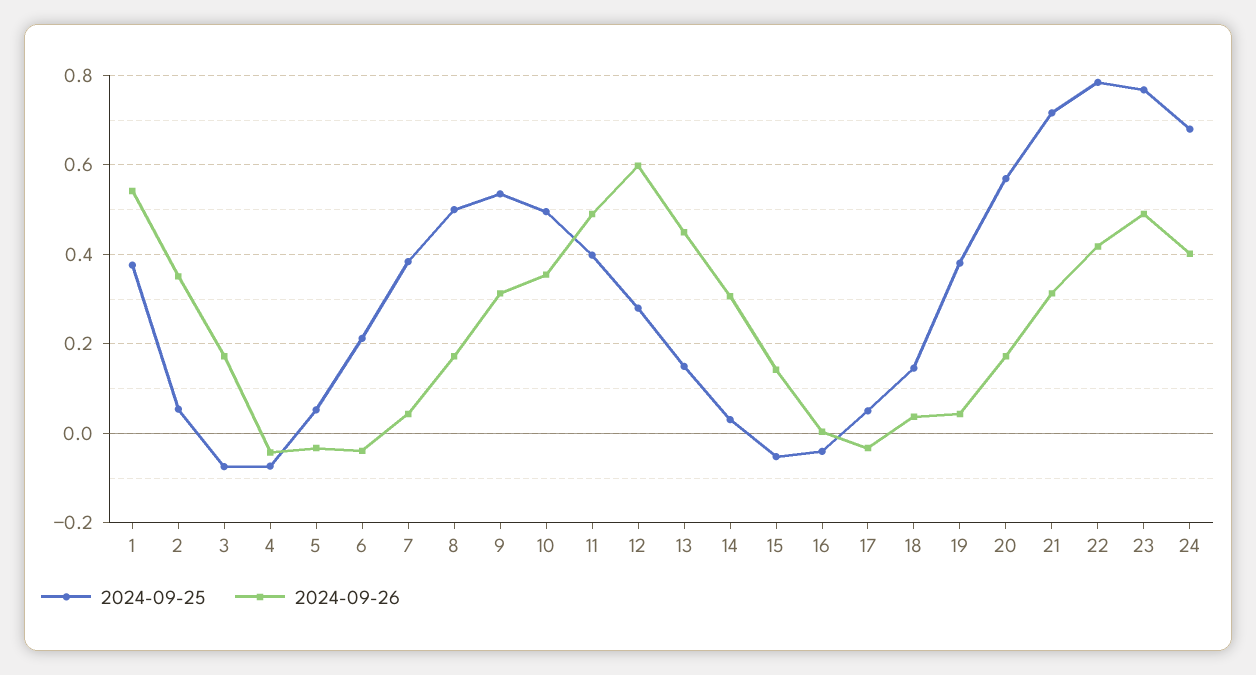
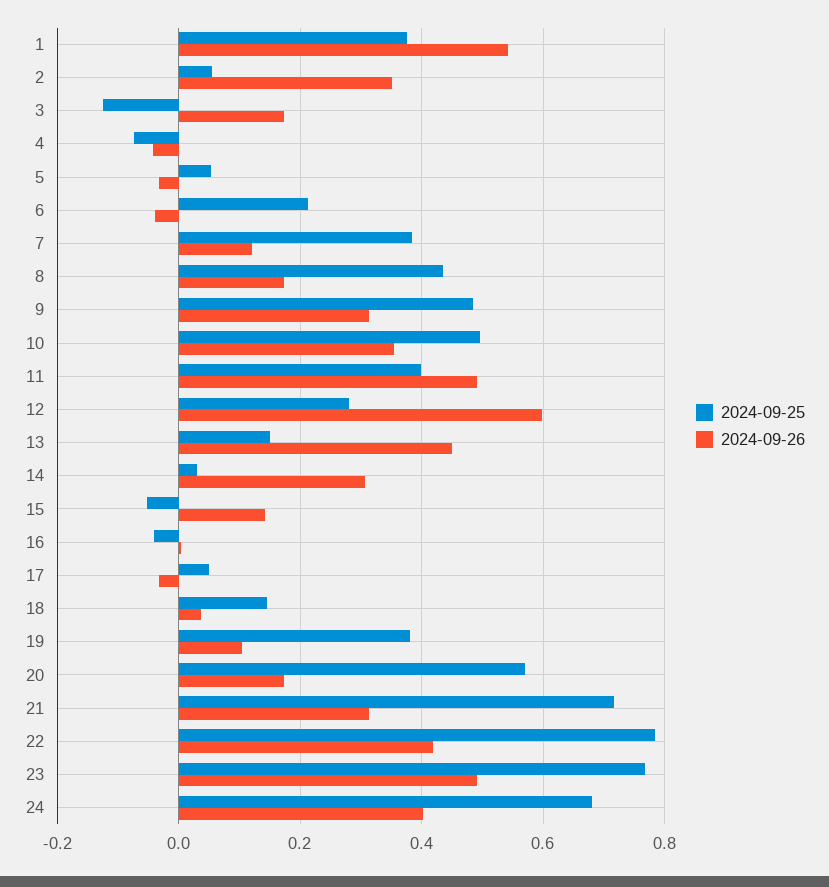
2024-09-25, 3: -0.08 -> -0.12
2024-09-26, 7: 0.04 -> 0.12
2024-09-25, 8: 0.5 -> 0.44
2024-09-25, 9: 0.54 -> 0.48
2024-09-26, 19: 0.04 -> 0.1

